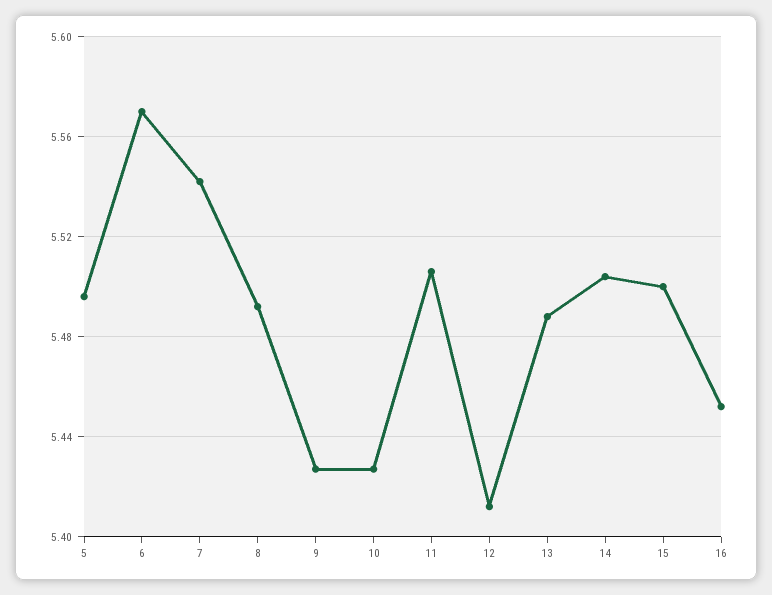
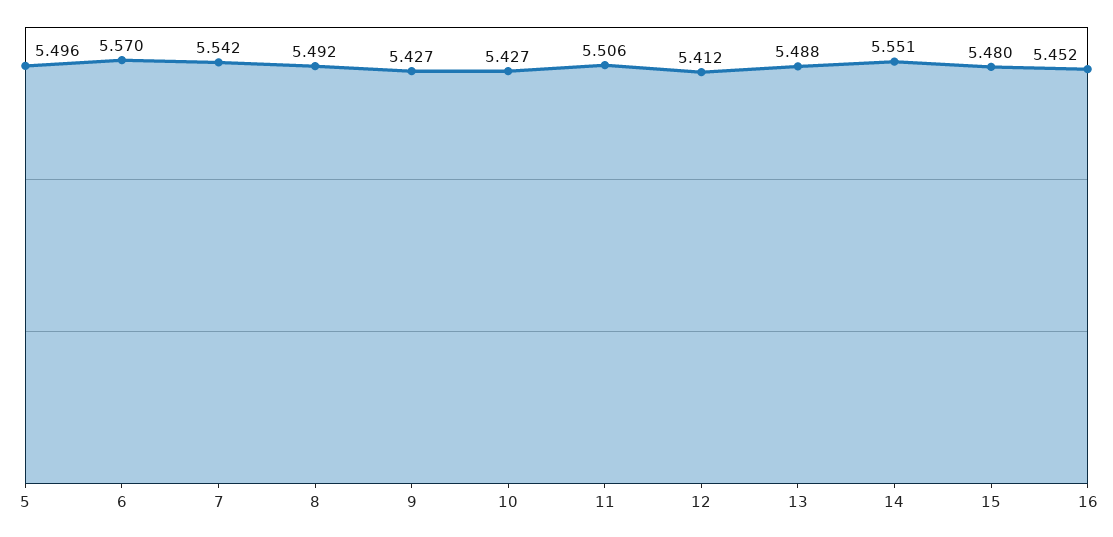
14: 5.505 -> 5.551
15: 5.5 -> 5.48

